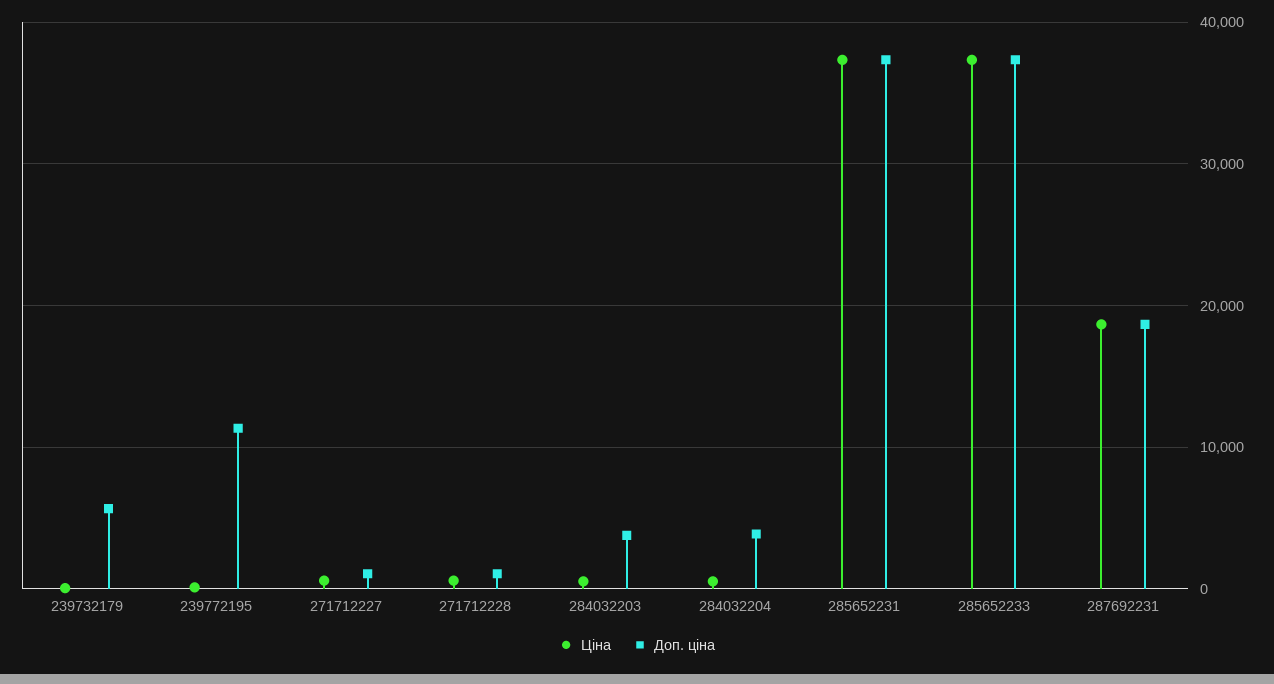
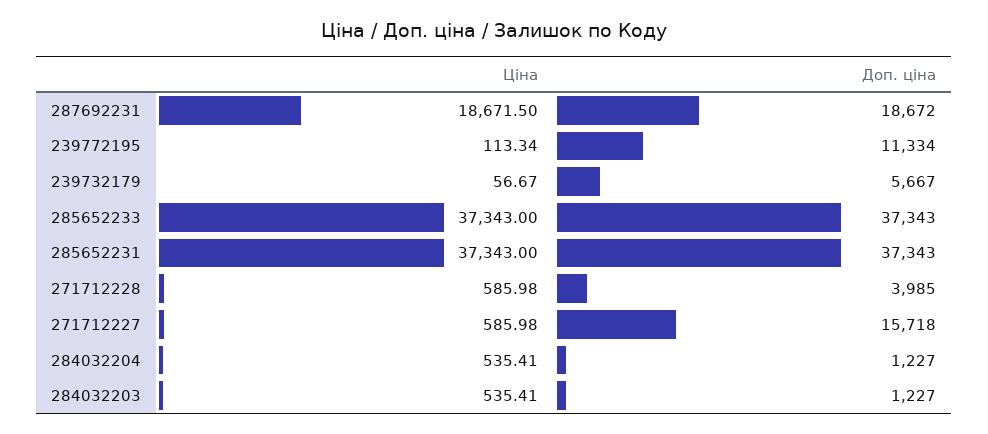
Доп. ціна, 271712227: 1000 -> 15718
Доп. ціна, 271712228: 1000 -> 3985
Доп. ціна, 284032203: 4000 -> 1227
Доп. ціна, 284032204: 4000 -> 1227

